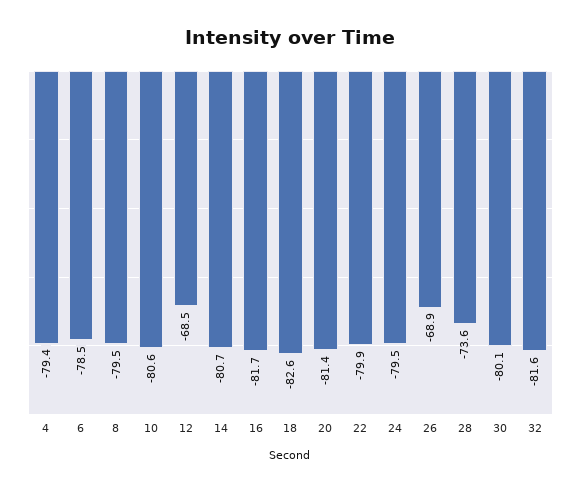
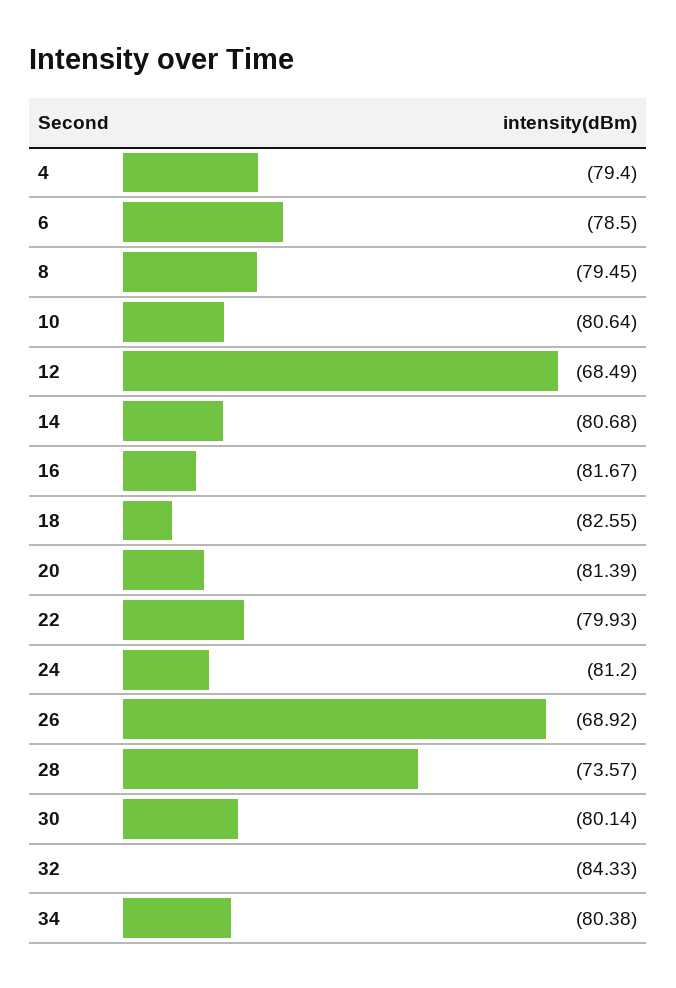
24: -79.5 -> -81.2
32: -81.6 -> -84.33
34: none -> -80.38

